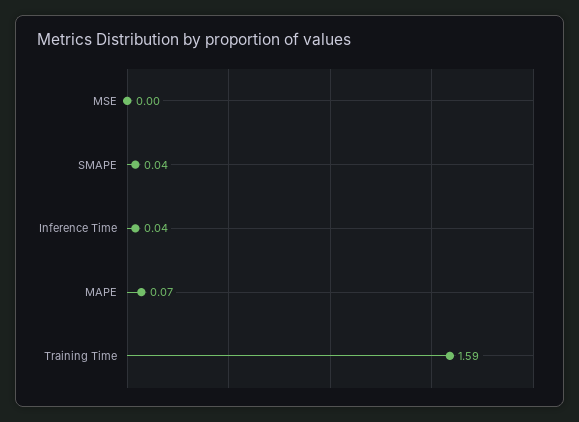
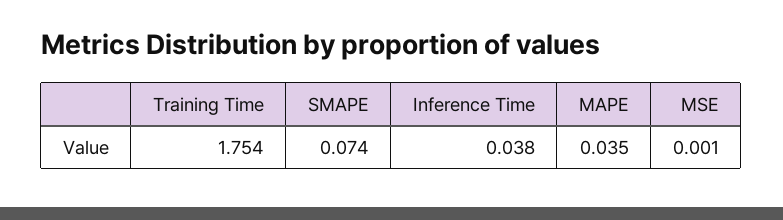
SMAPE: 0.04 -> 0.074
MAPE: 0.07 -> 0.035
Training Time: 1.59 -> 1.754

